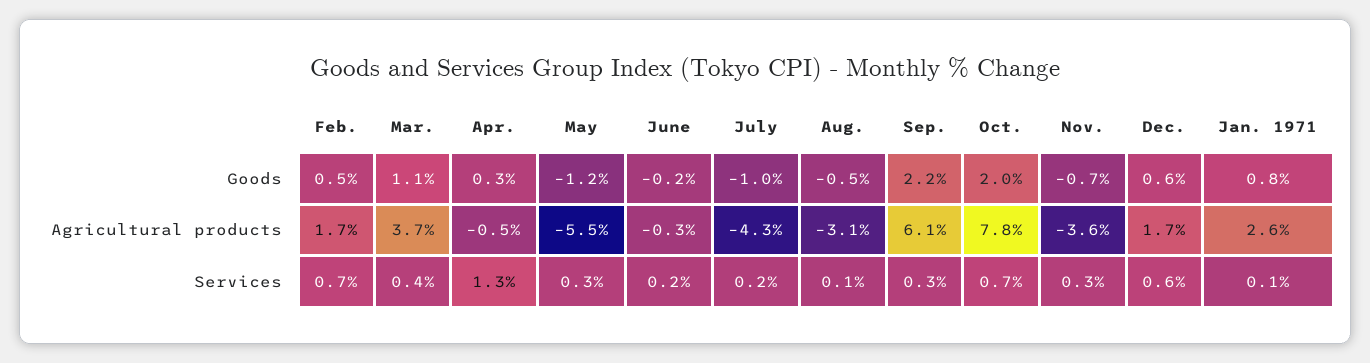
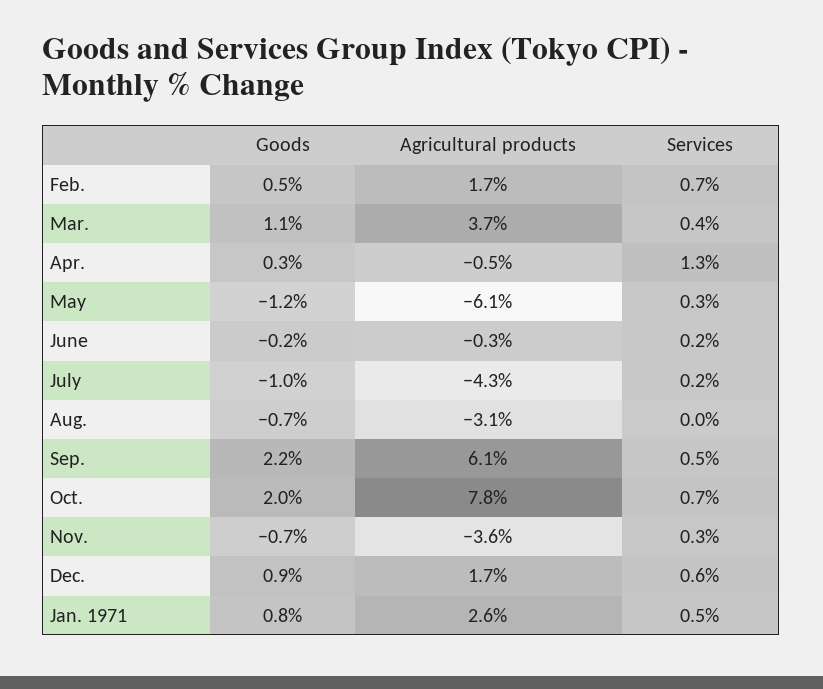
Aug., Goods: -0.5 -> -0.7
Dec., Goods: 0.6 -> 0.9
May, Agricultural products: -5.5 -> -6.1
Aug., Services: 0.1 -> 0
Sep., Services: 0.3 -> 0.5
Jan. 1971, Services: 0.1 -> 0.5

